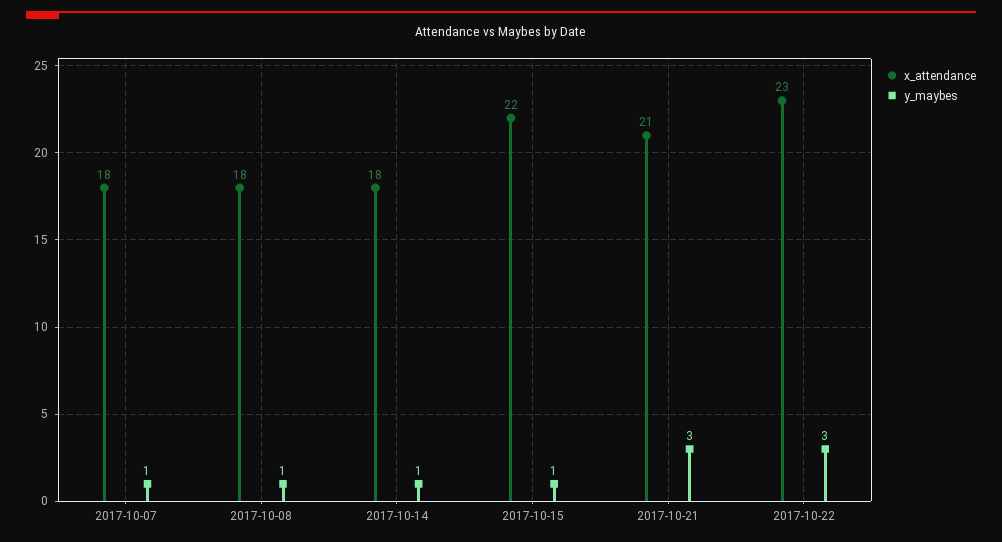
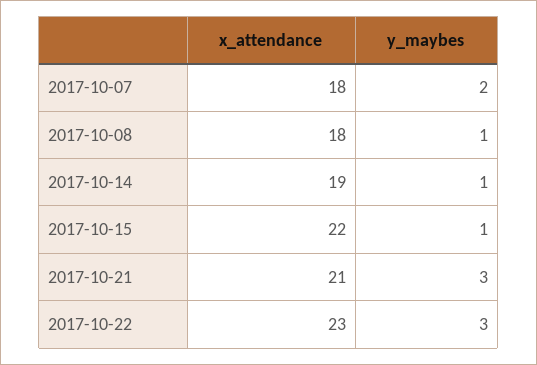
y_maybes, 2017-10-07: 1 -> 2
x_attendance, 2017-10-14: 18 -> 19

